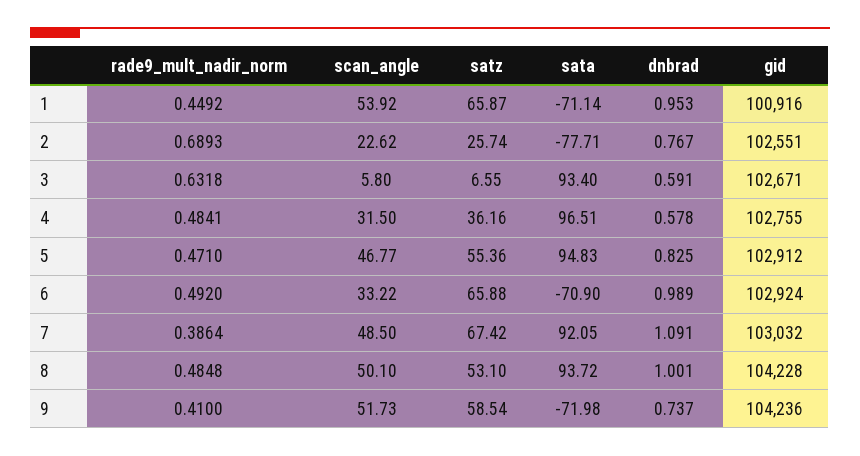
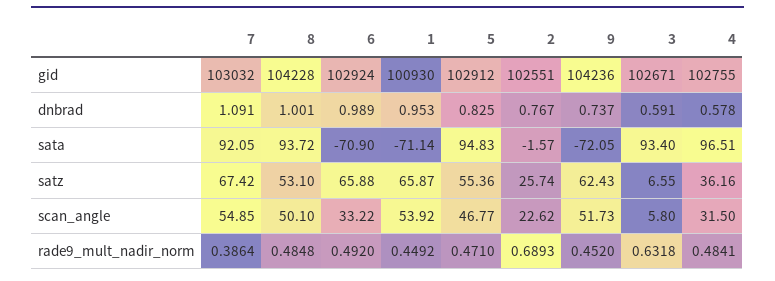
gid, 1: 100916 -> 100930
sata, 2: -77.71 -> -1.57
scan_angle, 7: 48.5 -> 54.85
rade9_mult_nadir_norm, 9: 0.41 -> 0.452
satz, 9: 58.54 -> 62.43
sata, 9: -71.98 -> -72.05

